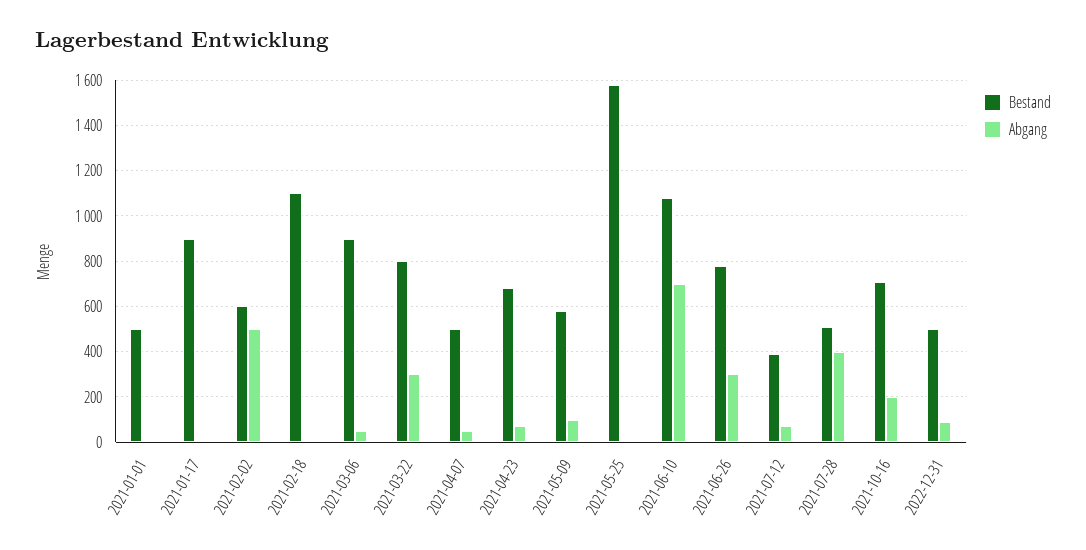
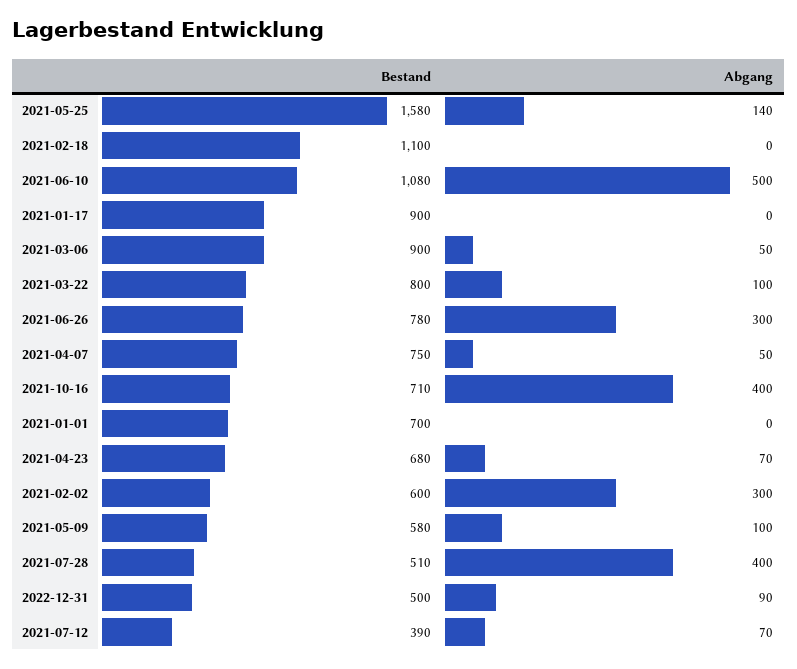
Bestand, 2021-01-01: 500 -> 700
Abgang, 2021-02-02: 500 -> 300
Abgang, 2021-03-22: 300 -> 100
Bestand, 2021-04-07: 500 -> 750
Abgang, 2021-05-25: 0 -> 140
Abgang, 2021-06-10: 700 -> 500
Abgang, 2021-10-16: 200 -> 400

